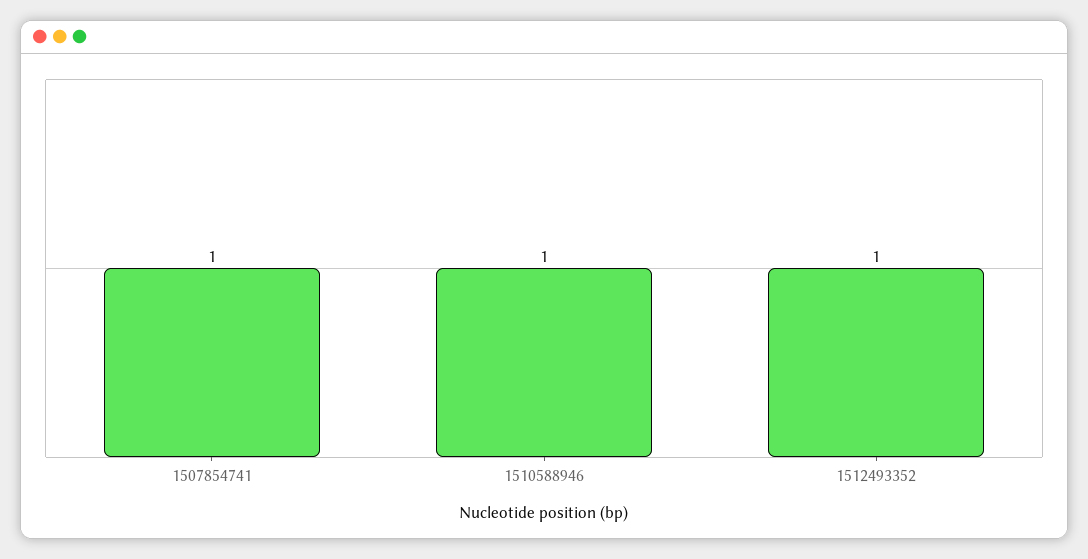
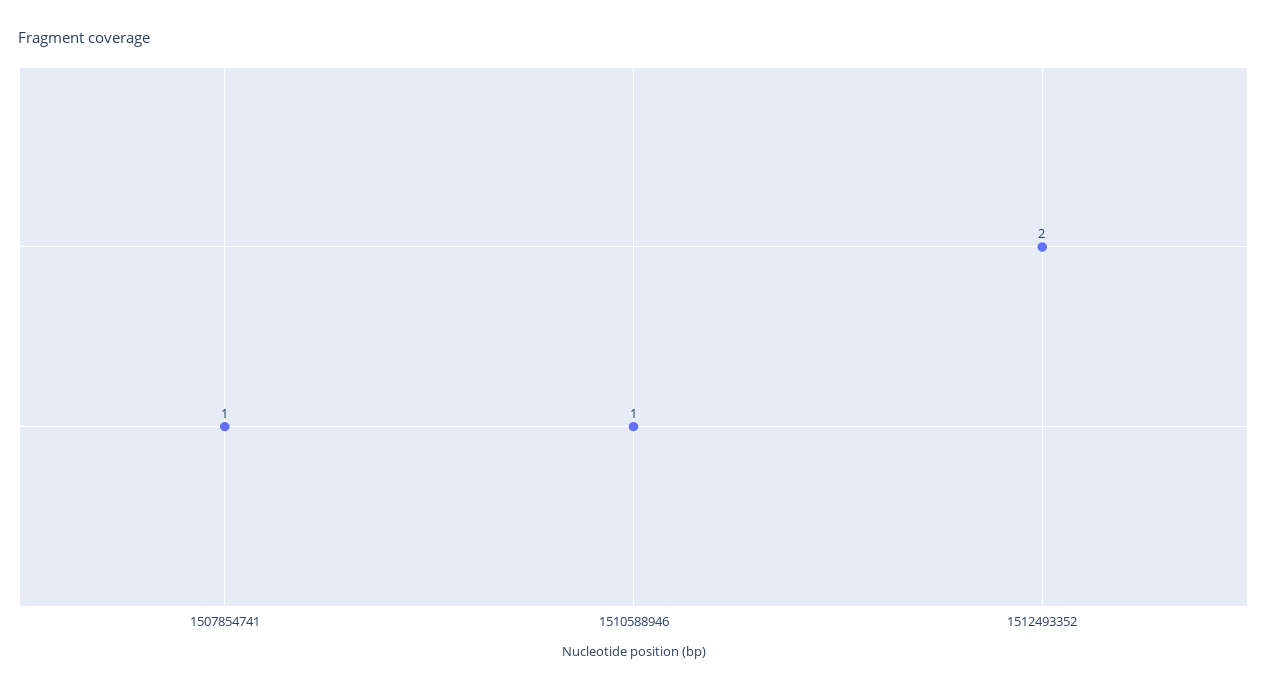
1512493352: 1 -> 2

